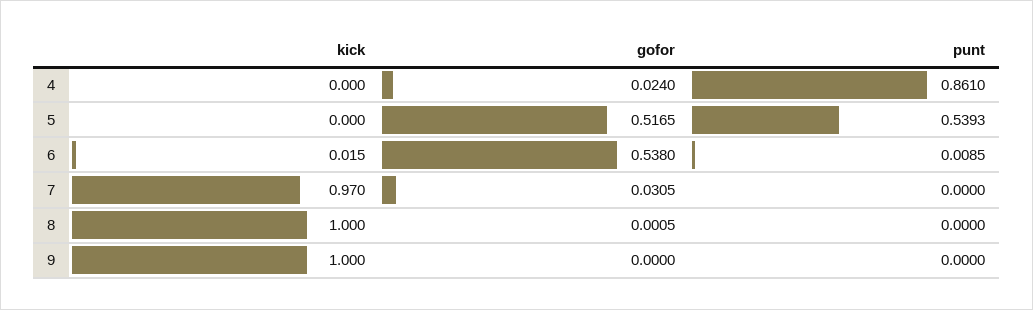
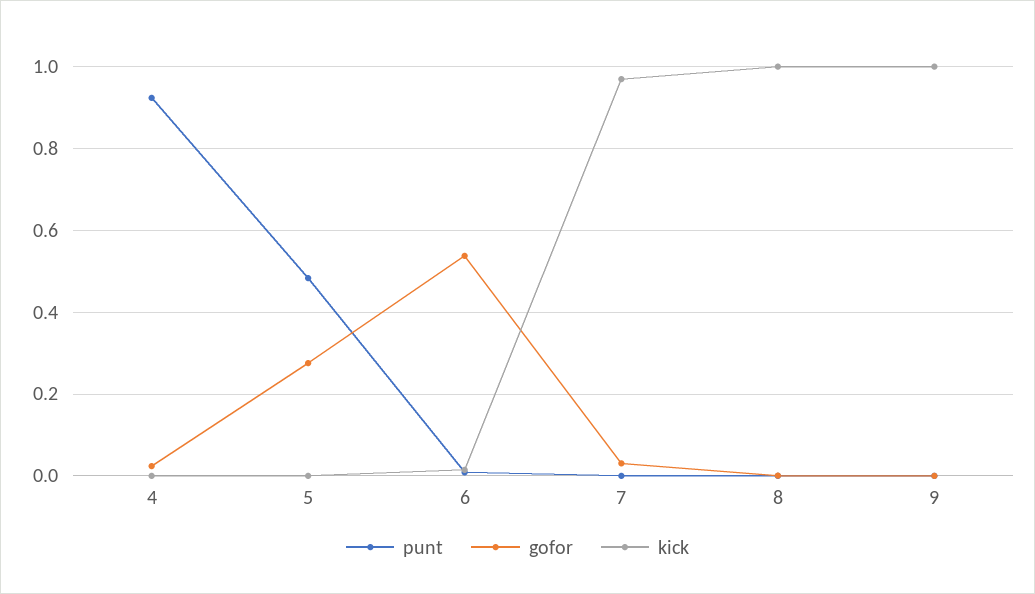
punt, 4: 0.861 -> 0.92
gofor, 5: 0.5165 -> 0.28
punt, 5: 0.5393 -> 0.48

